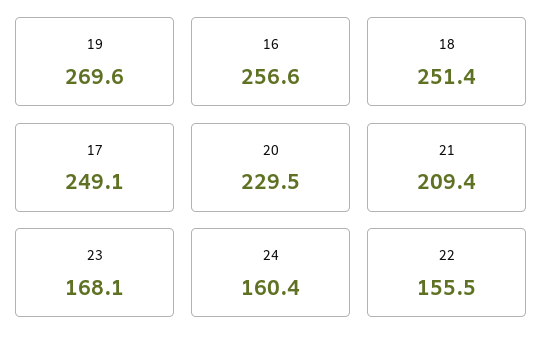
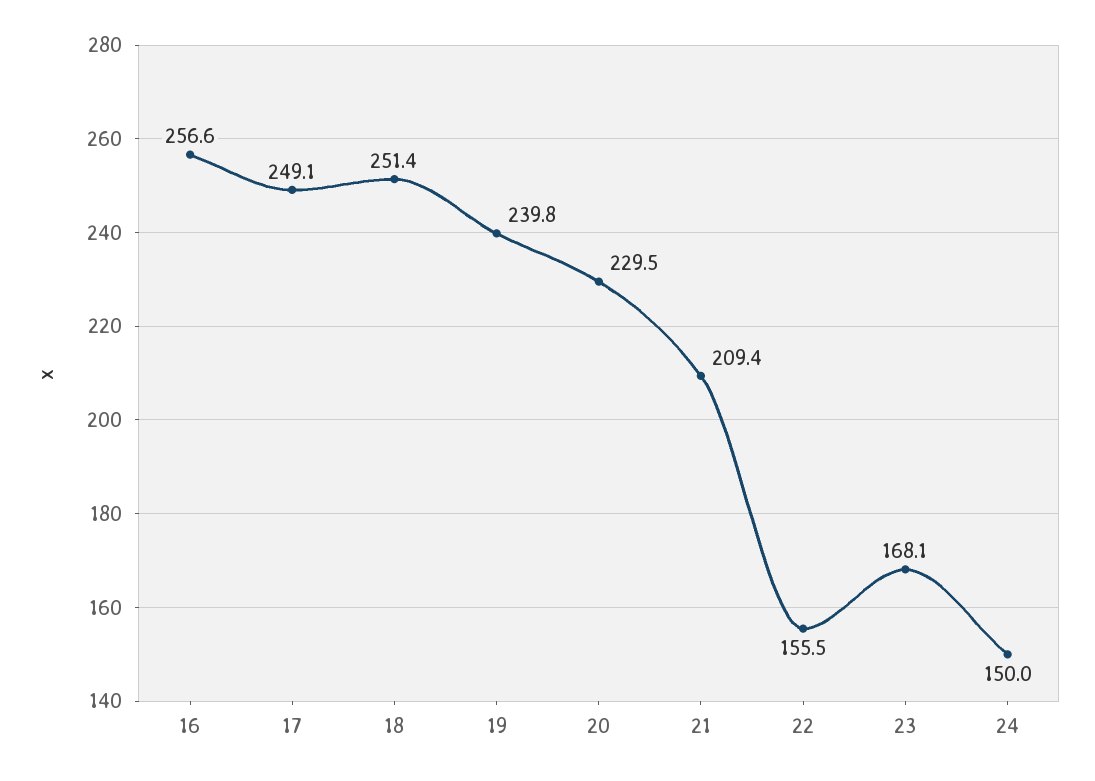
19: 269.6 -> 239.8
24: 160.4 -> 150

